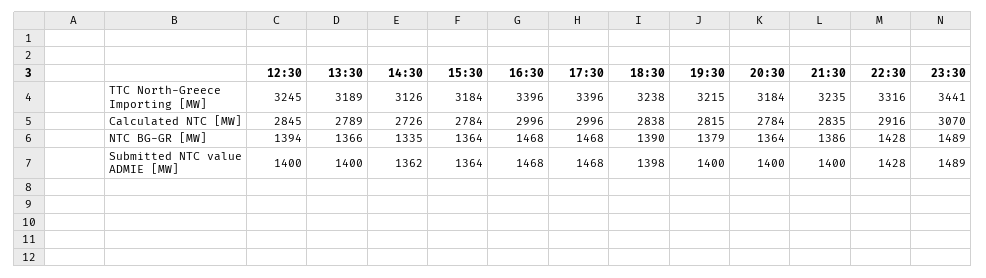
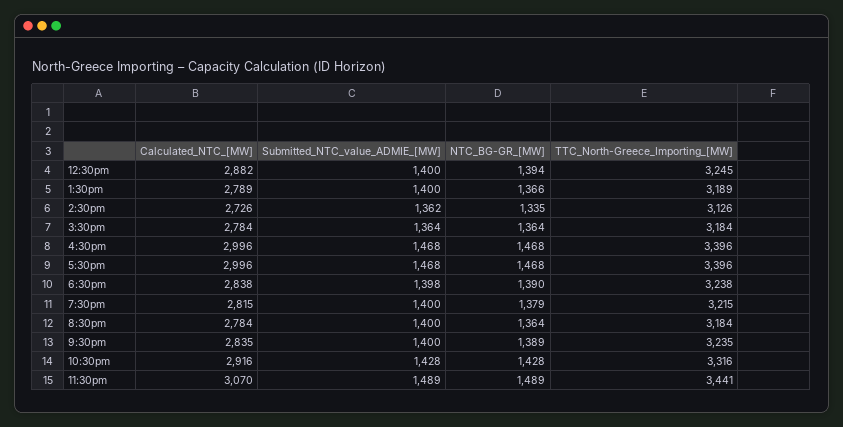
12:30, Calculated NTC [MW]: 2845 -> 2882
21:30, NTC BG-GR [MW]: 1386 -> 1389

